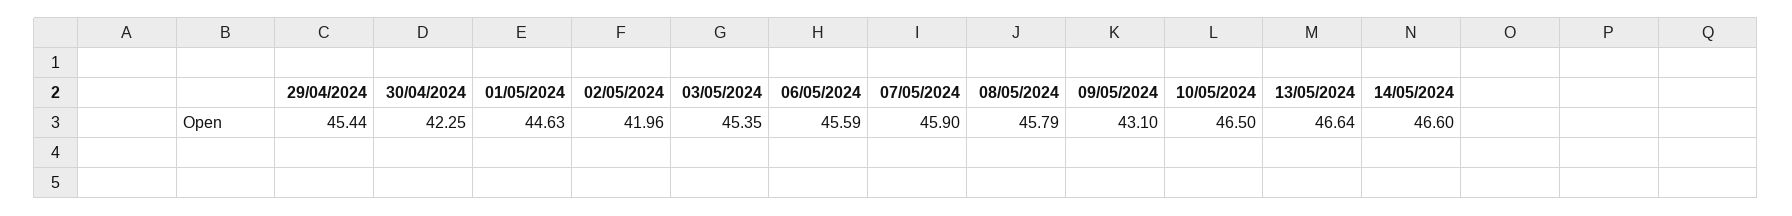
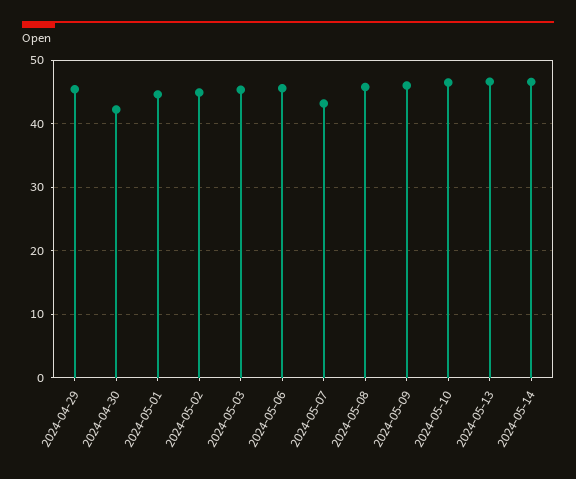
02/05/2024: 41.96 -> 45
07/05/2024: 45.9 -> 43
09/05/2024: 43.1 -> 46

